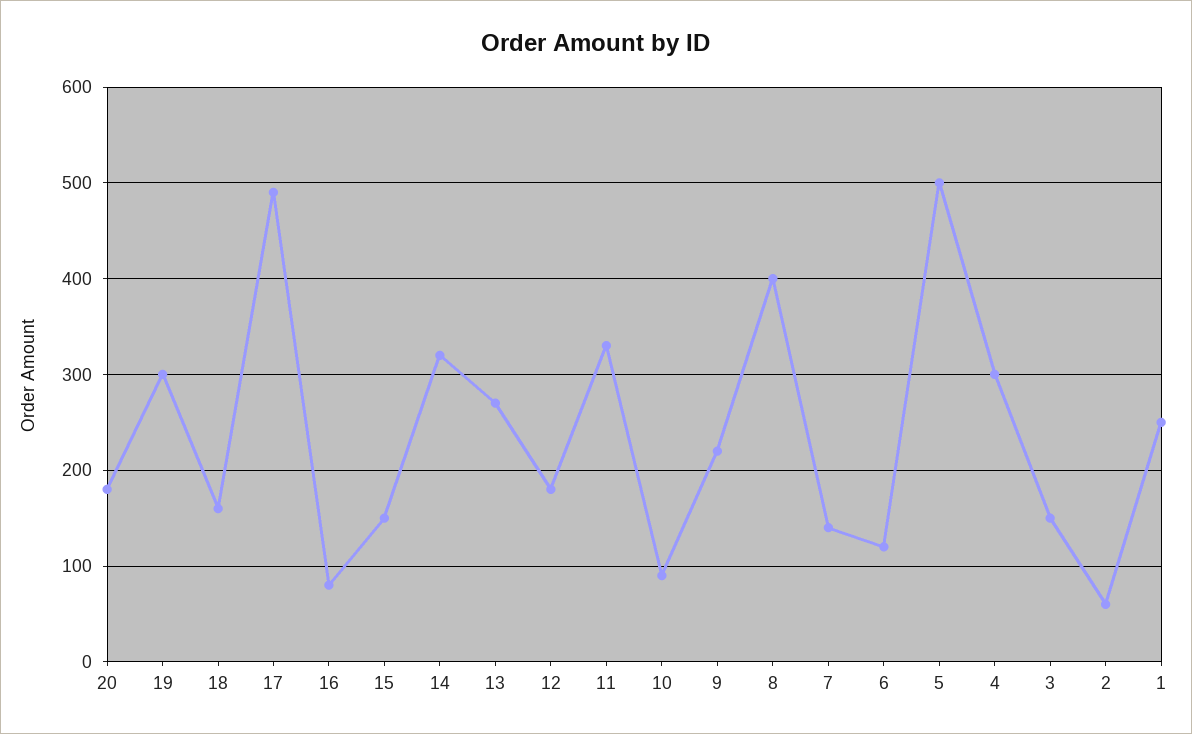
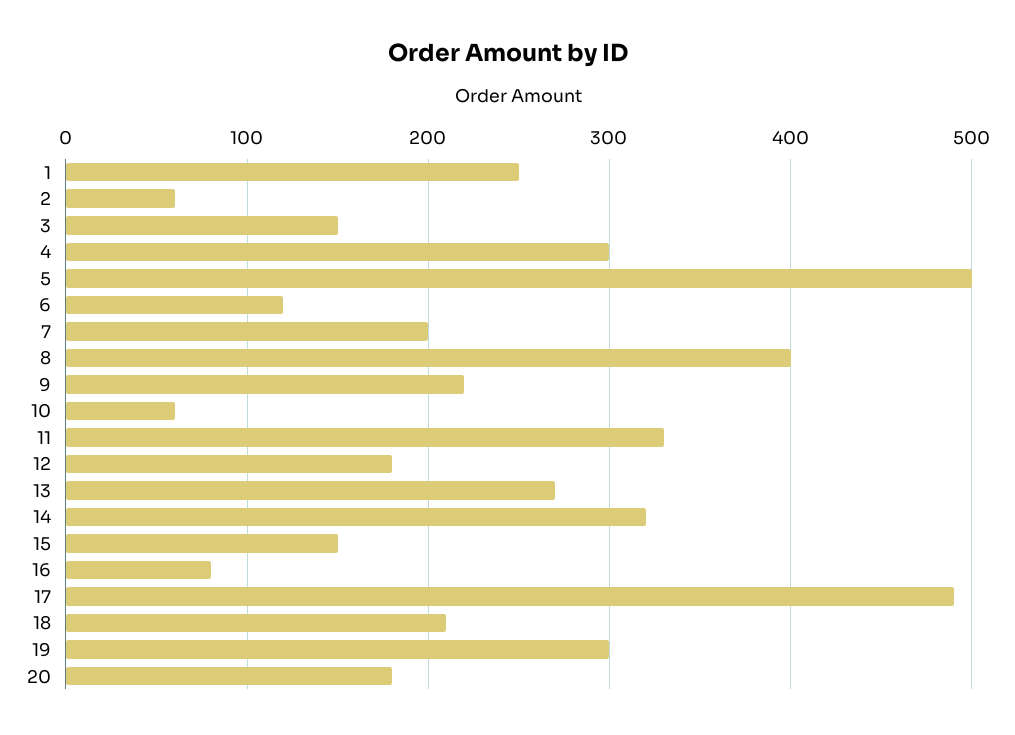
18: 160 -> 210
10: 90 -> 60
7: 140 -> 200

